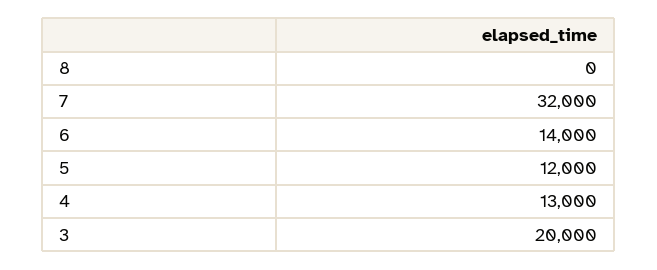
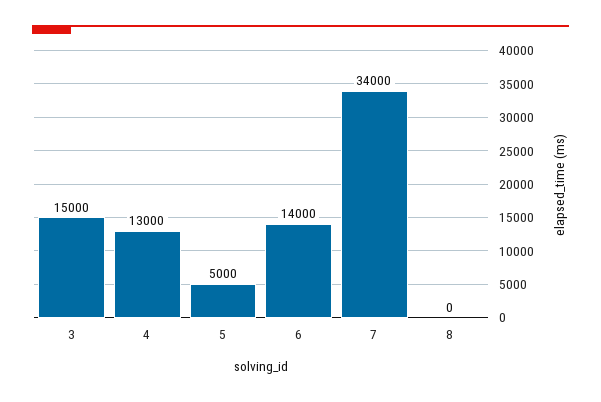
7: 32000 -> 34000
5: 12000 -> 5000
3: 20000 -> 15000

